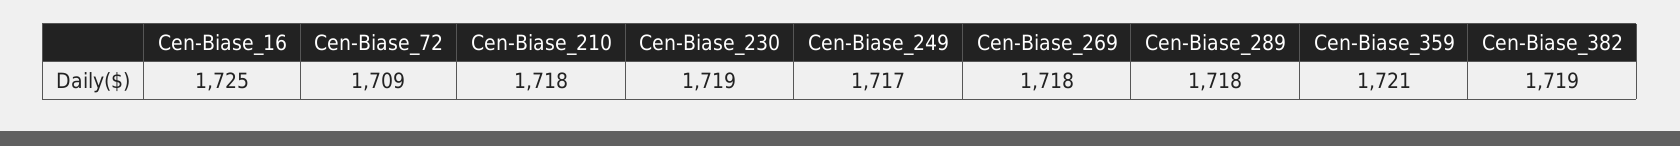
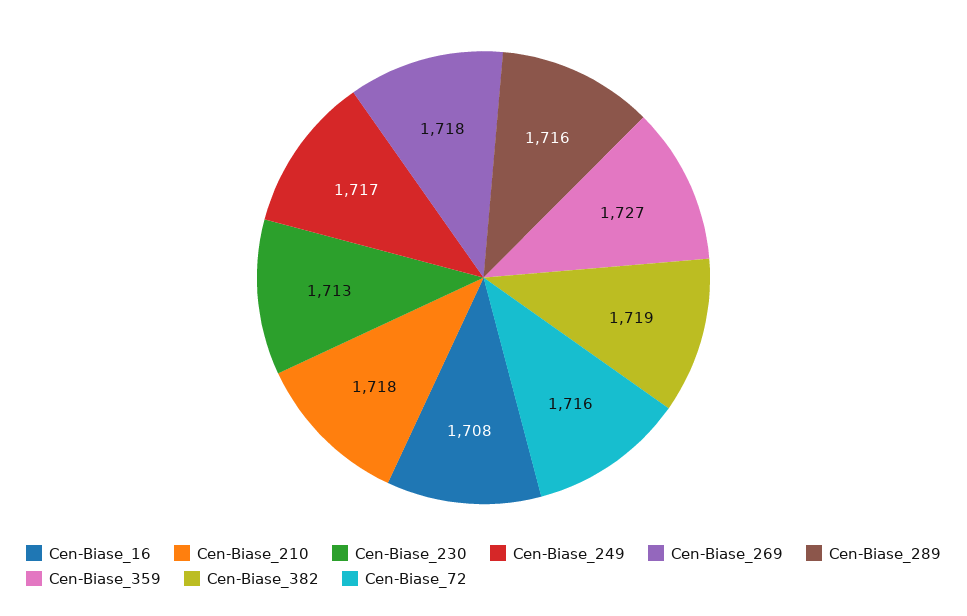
Cen-Biase_16: 1725 -> 1708
Cen-Biase_72: 1709 -> 1716
Cen-Biase_230: 1719 -> 1713
Cen-Biase_289: 1718 -> 1716
Cen-Biase_359: 1721 -> 1727

